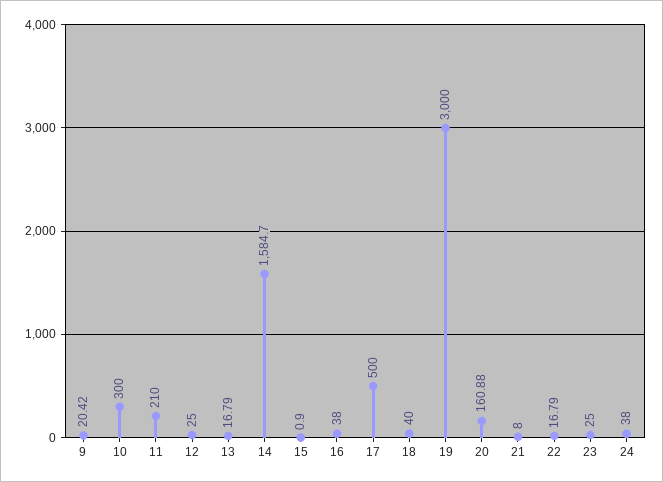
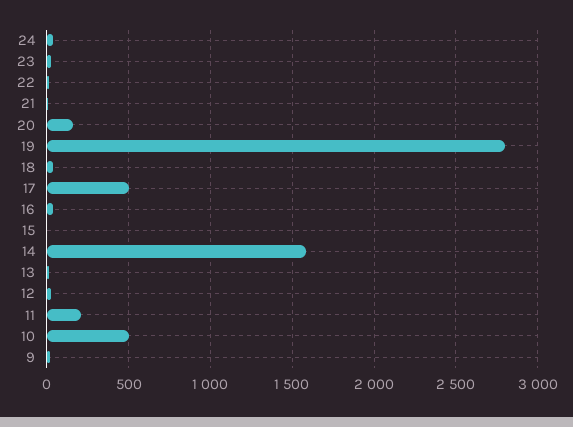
10: 300 -> 500
19: 3000 -> 2800

